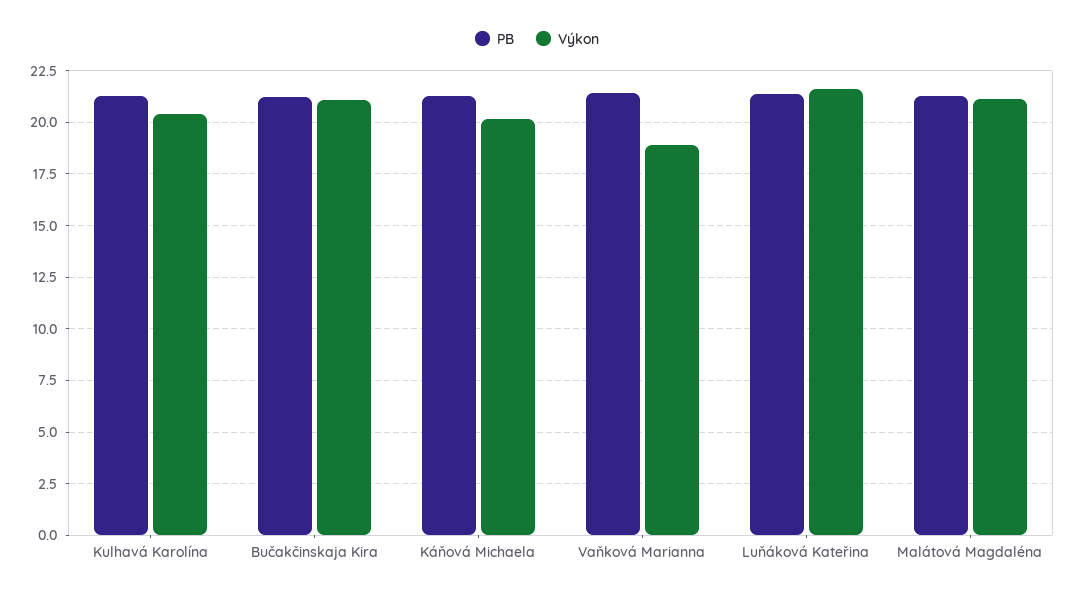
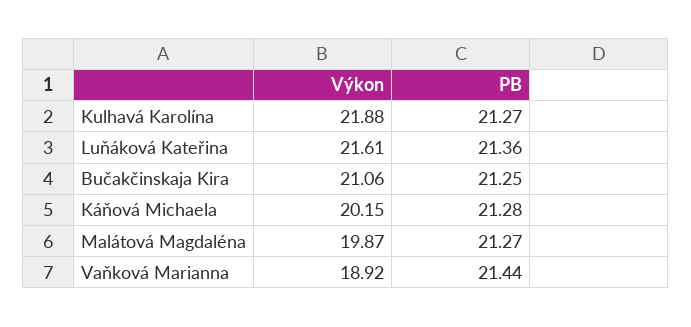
Výkon, Kulhavá Karolína: 20.5 -> 21.88
Výkon, Malátová Magdaléna: 21 -> 19.87

